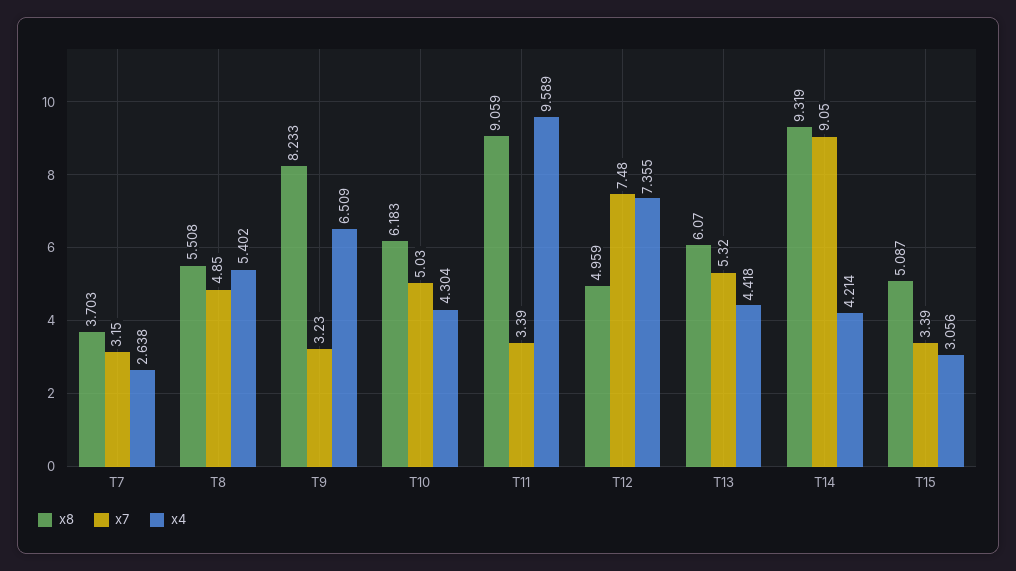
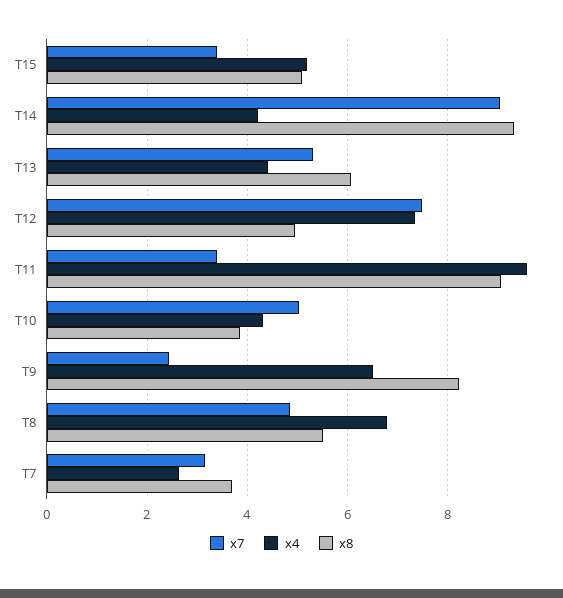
x4, T8: 5.402 -> 6.8
x7, T9: 3.23 -> 2.4
x8, T10: 6.183 -> 3.8
x4, T15: 3.056 -> 5.2

